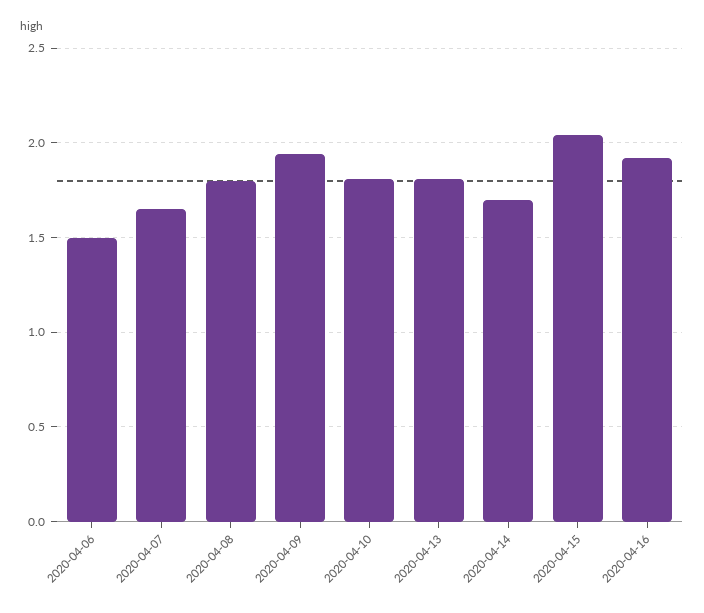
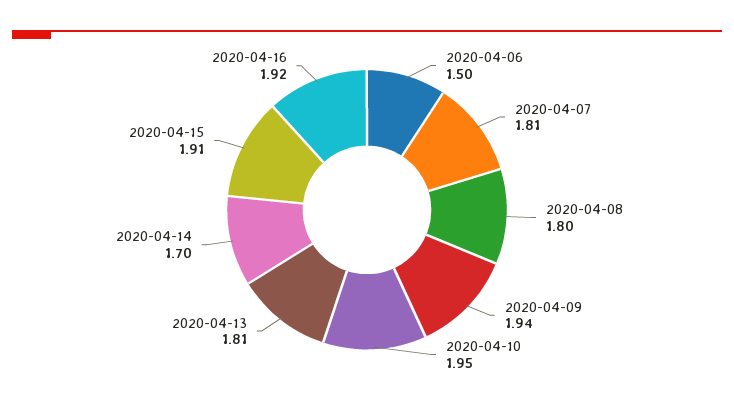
2020-04-07: 1.65 -> 1.81
2020-04-10: 1.8 -> 1.95
2020-04-15: 2.05 -> 1.91

